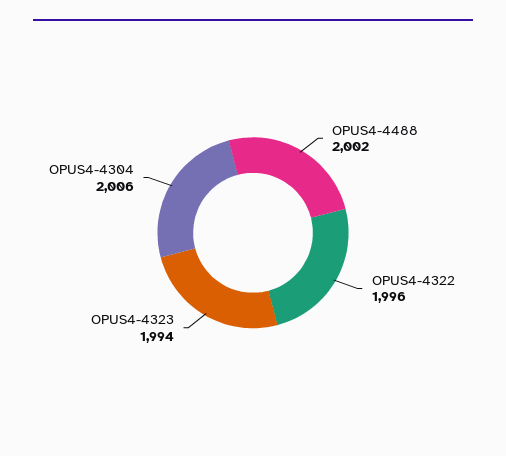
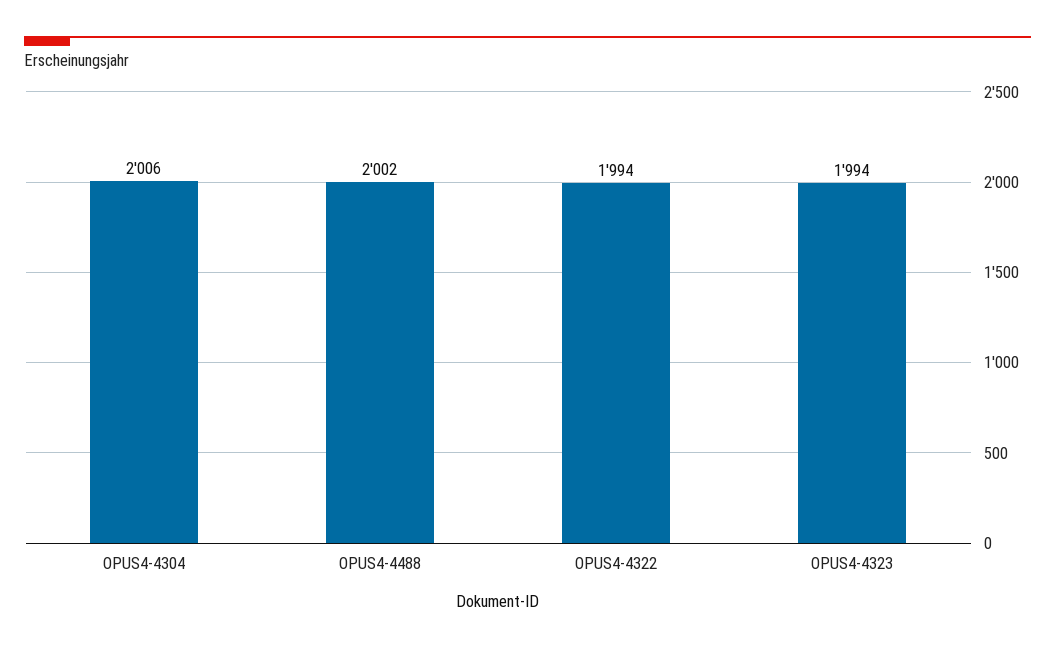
OPUS4-4322: 1996 -> 1994

